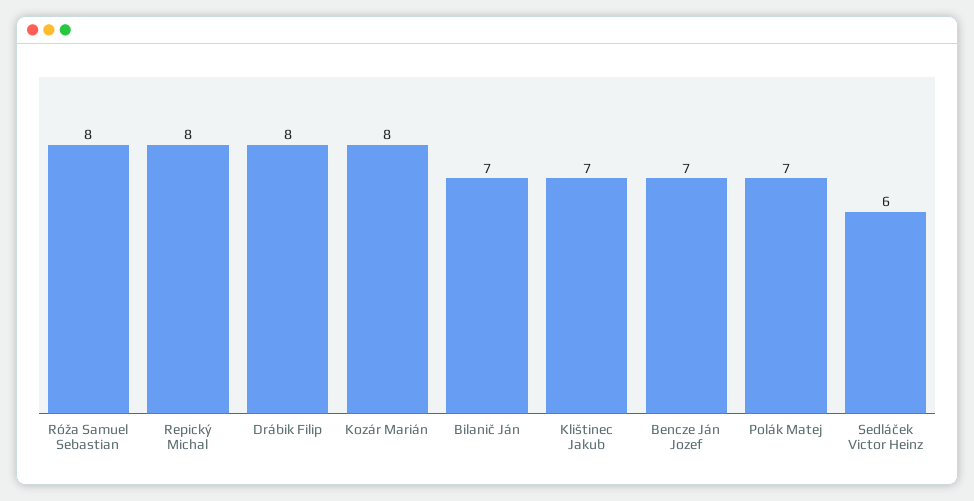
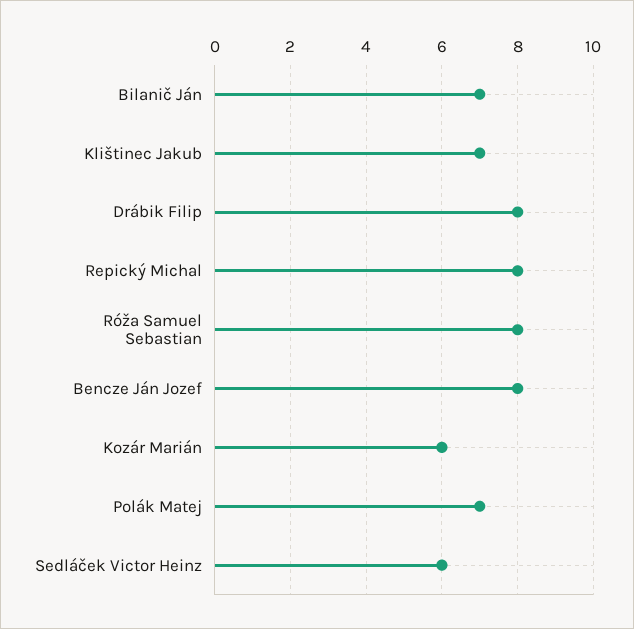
Kozár Marián: 8 -> 6
Bencze Ján Jozef: 7 -> 8

